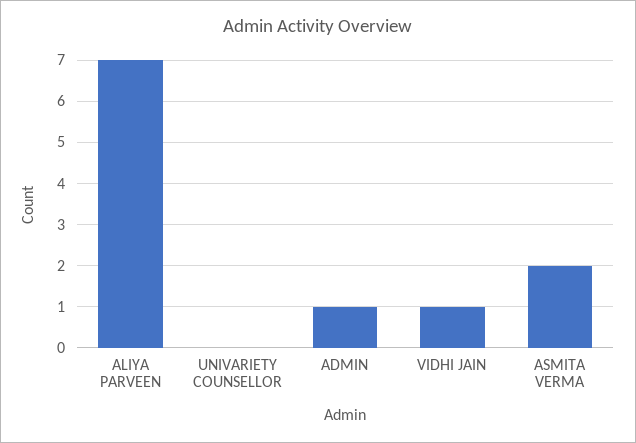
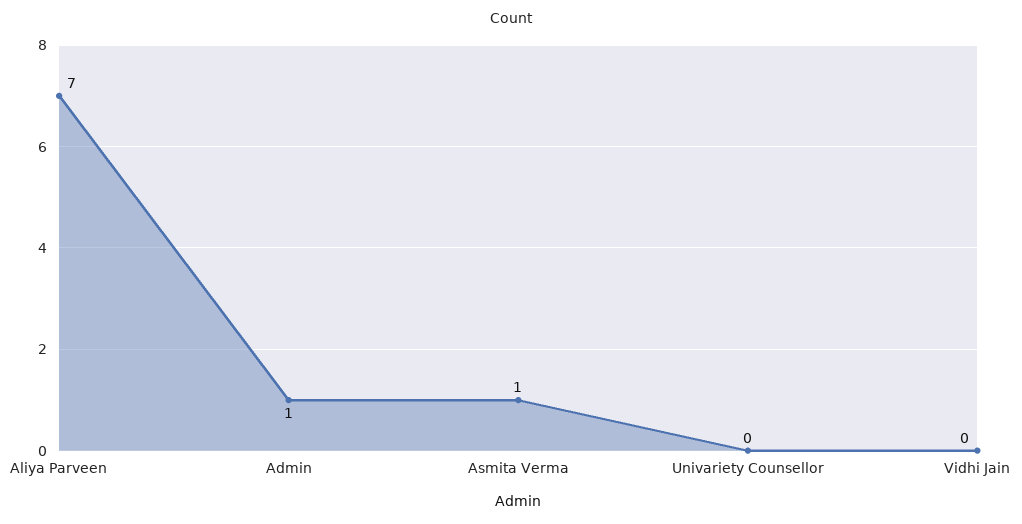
VIDHI JAIN: 1 -> 0
ASMITA VERMA: 2 -> 1

